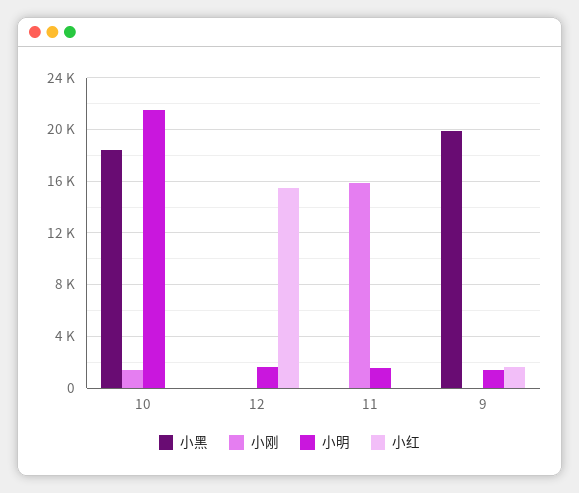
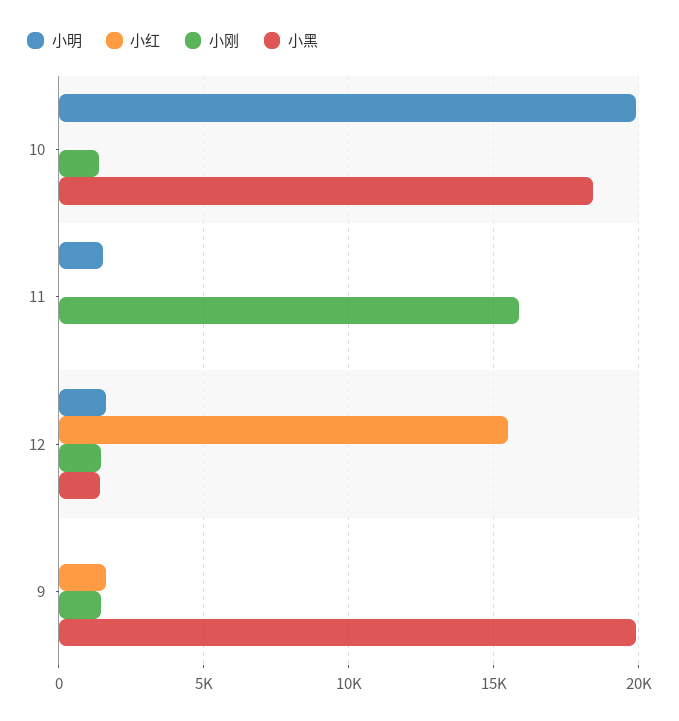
小明, 10: 21500 -> 20000
小黑, 12: 0 -> 1500
小刚, 12: 0 -> 1500
小刚, 9: 0 -> 1500
小明, 9: 1500 -> 0

